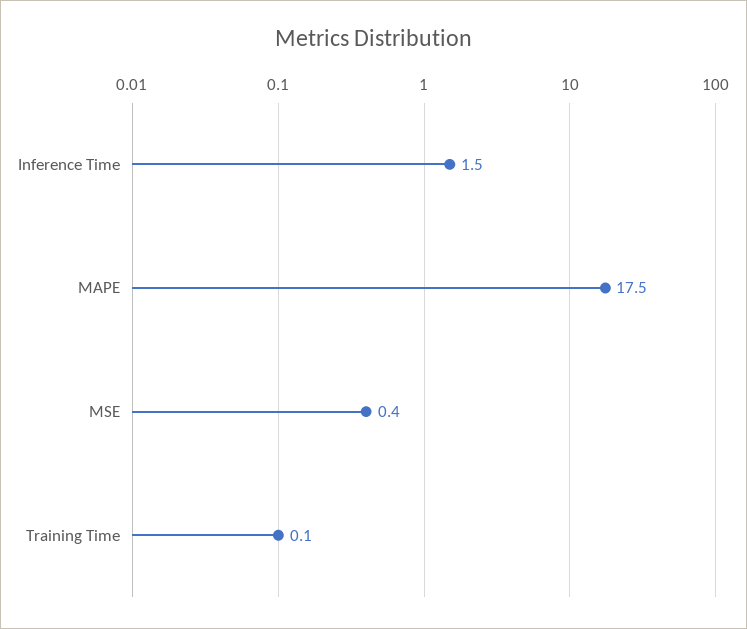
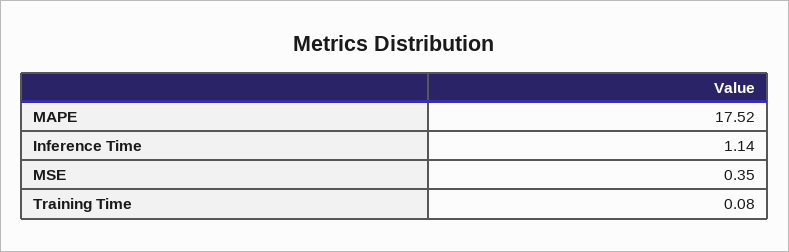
Inference Time: 1.5 -> 1.14

